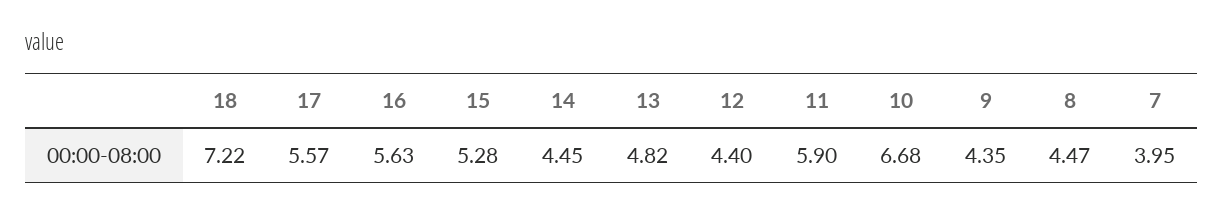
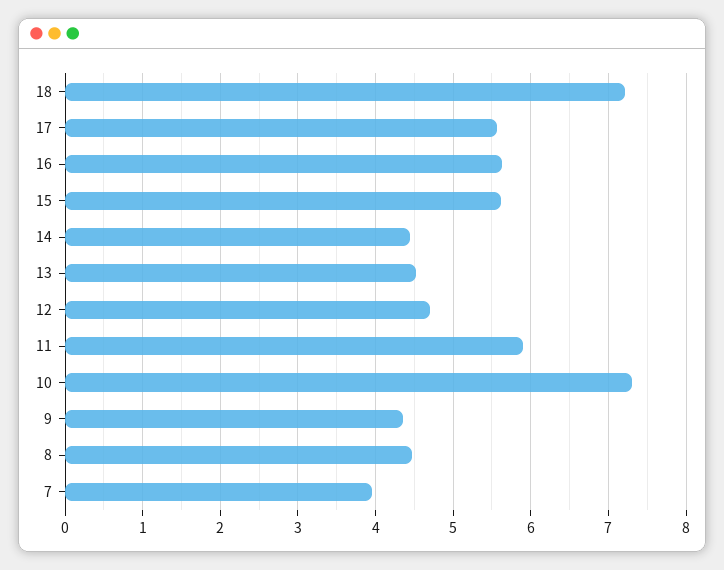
15: 5.28 -> 5.6
13: 4.82 -> 4.5
12: 4.4 -> 4.7
10: 6.68 -> 7.3

